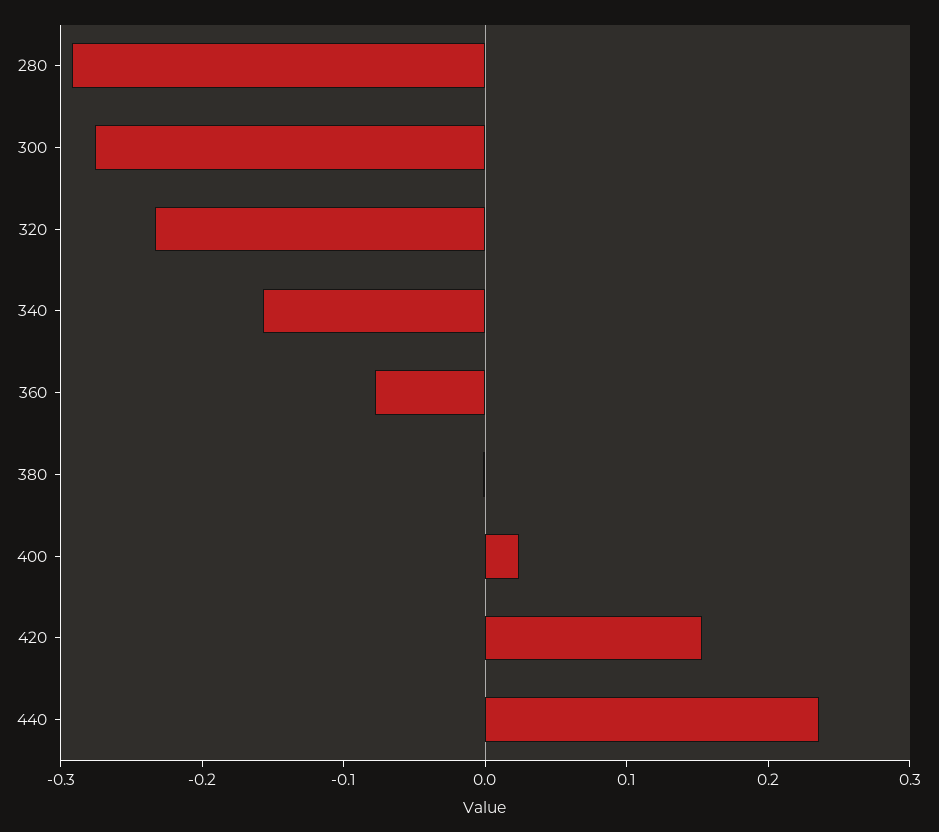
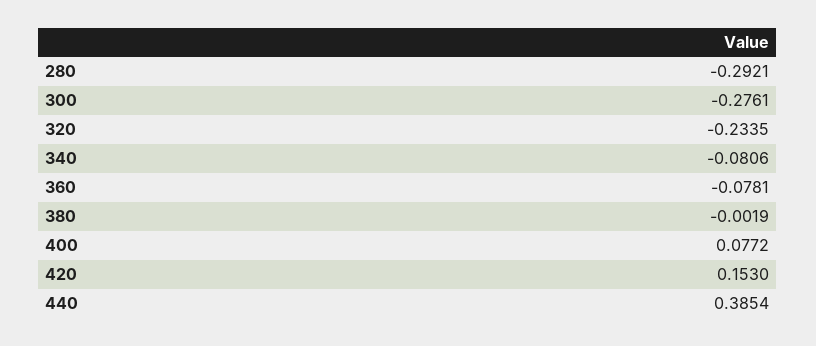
340: -0.16 -> -0.0806
400: 0.02 -> 0.0772
440: 0.24 -> 0.3854

